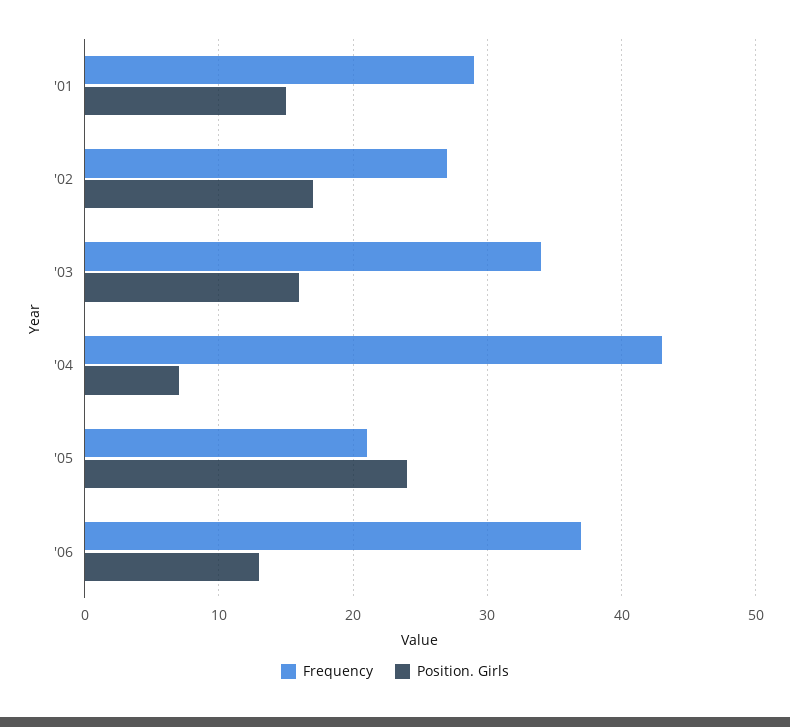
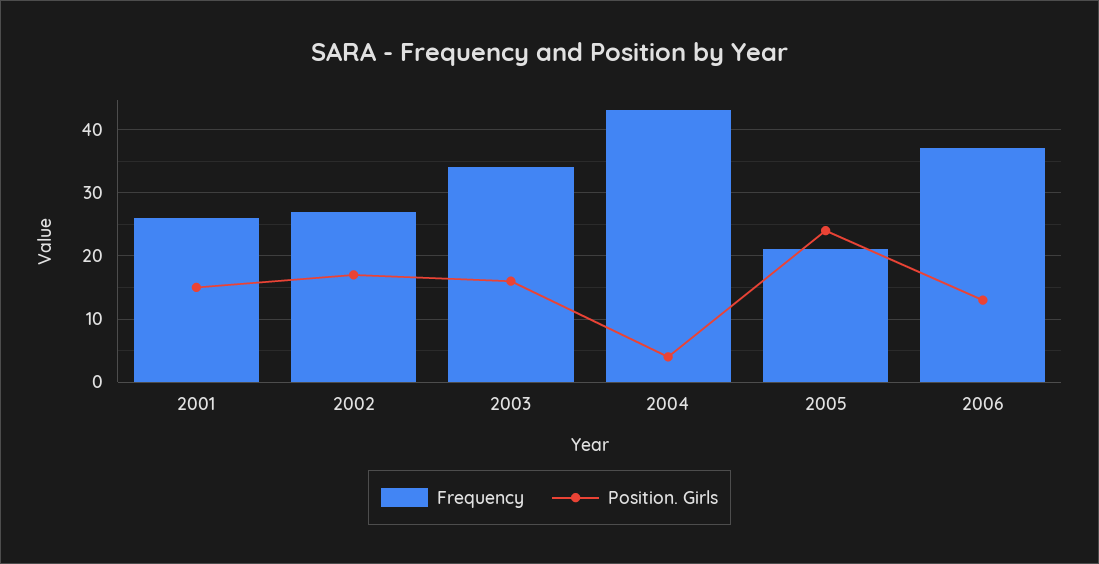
Frequency, '01: 29 -> 26
Position. Girls, '04: 7 -> 4

